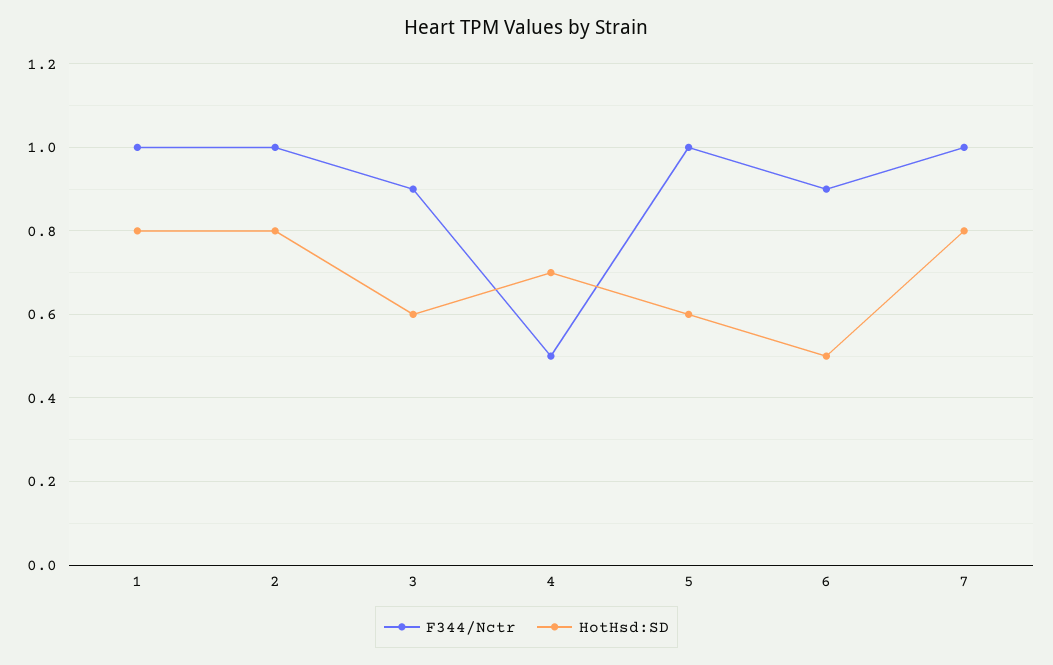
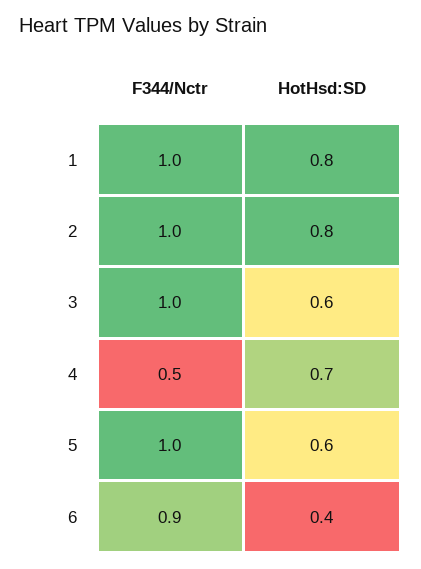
F344/Nctr, 3: 0.9 -> 1
HotHsd:SD, 6: 0.5 -> 0.4
F344/Nctr, 7: 1 -> none
HotHsd:SD, 7: 0.8 -> none

